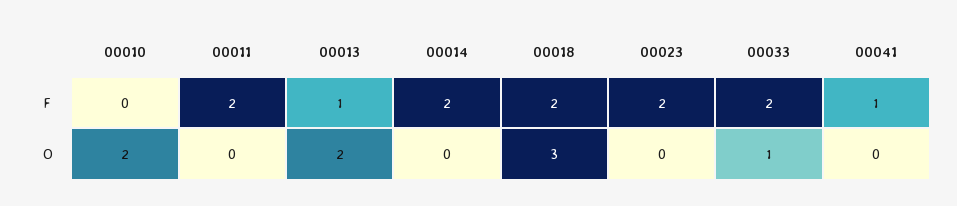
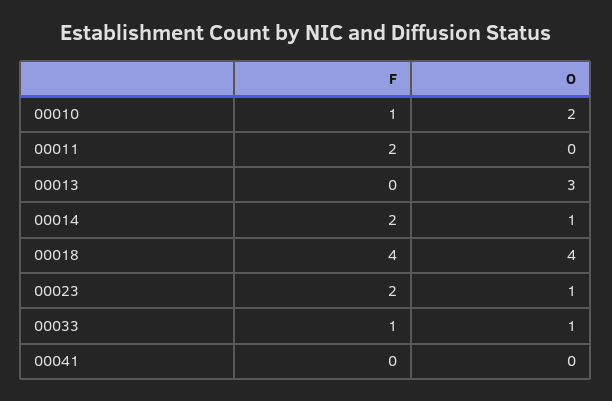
00010, F: 0 -> 1
00013, F: 1 -> 0
00018, F: 2 -> 4
00033, F: 2 -> 1
00041, F: 1 -> 0
00013, O: 2 -> 3
00014, O: 0 -> 1
00018, O: 3 -> 4
00023, O: 0 -> 1

